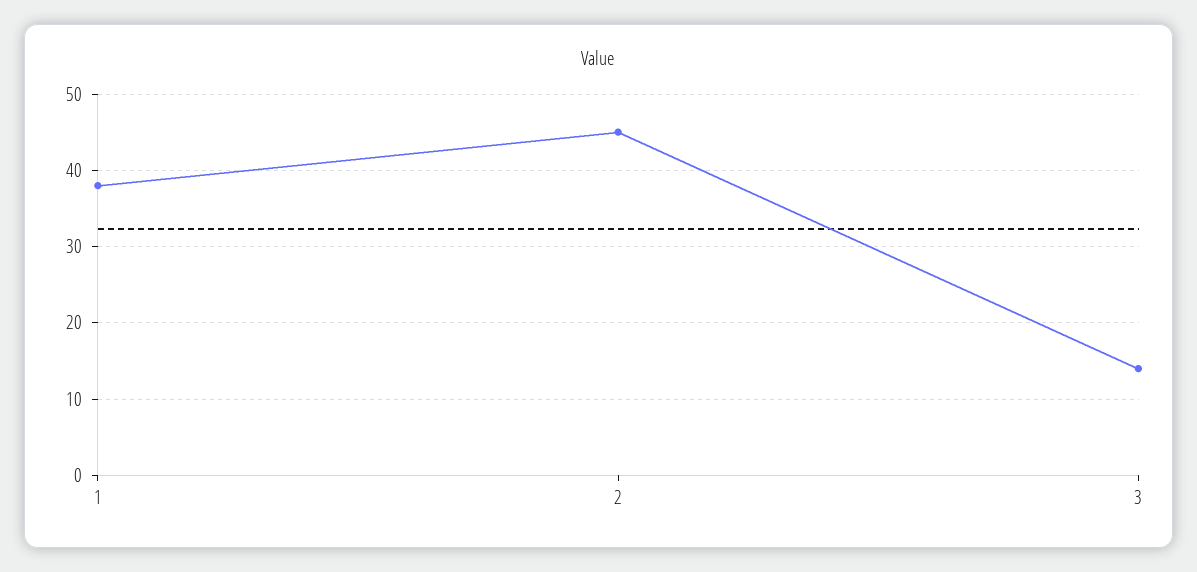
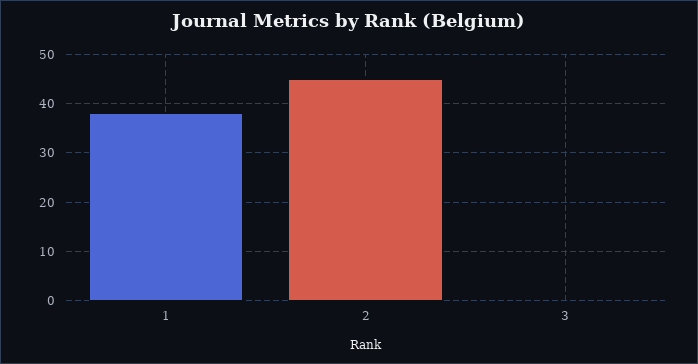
3: 14 -> 0

